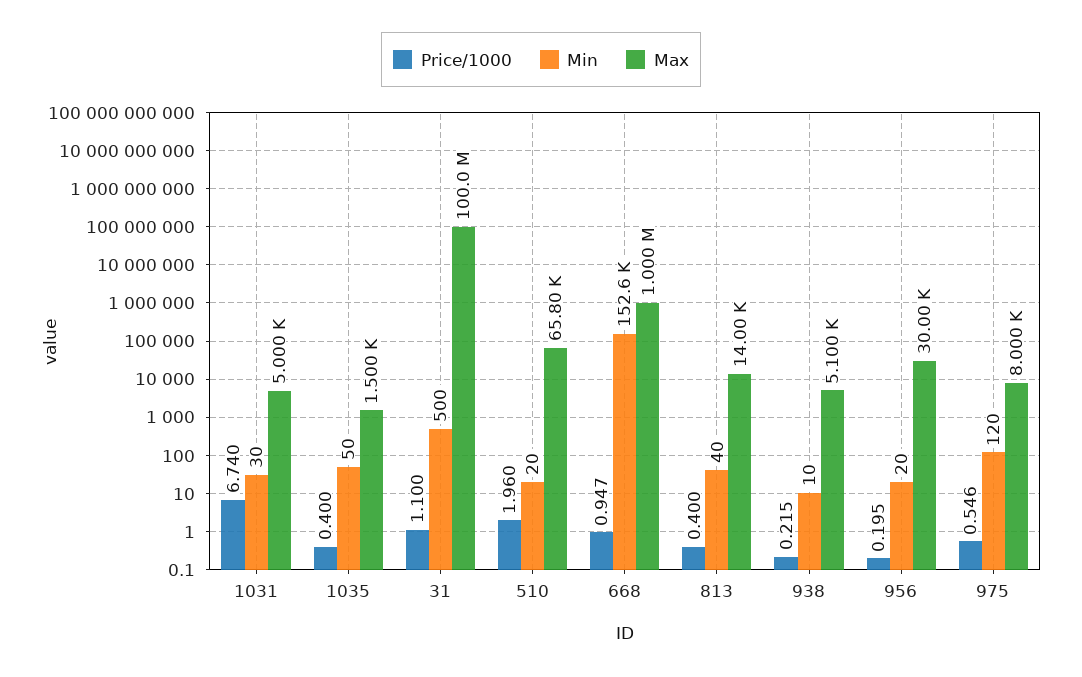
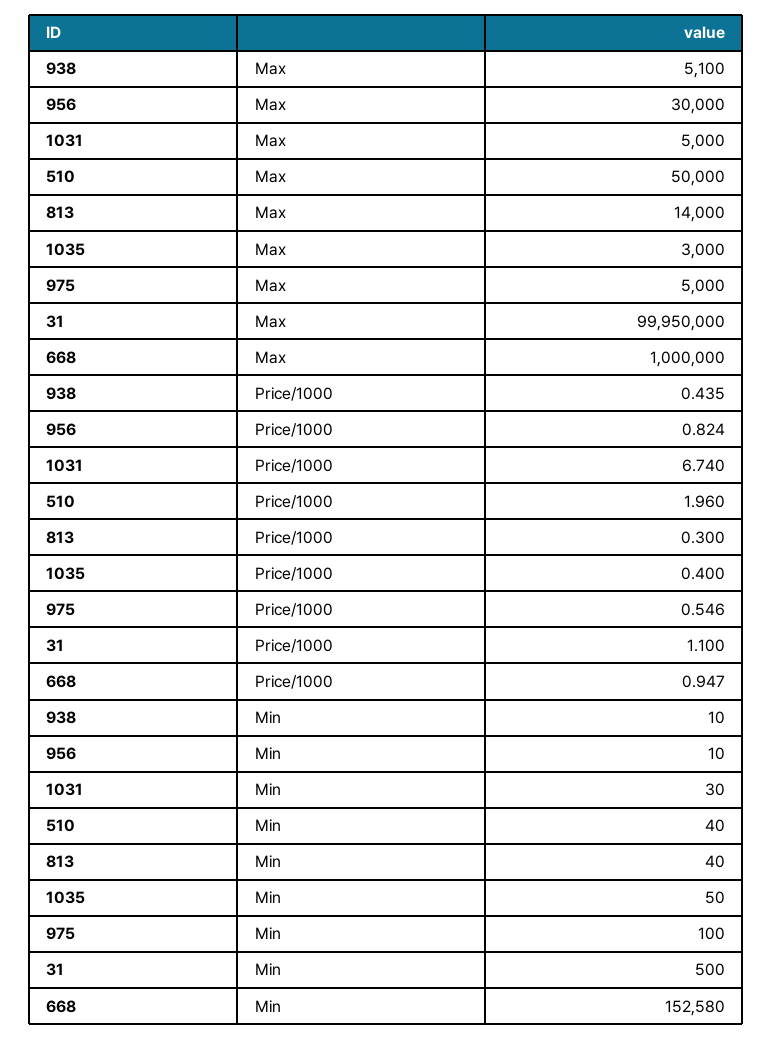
Max, 1035: 1500 -> 3000
Max, 31: 100000000 -> 99950000
Min, 510: 20 -> 40
Max, 510: 65800 -> 50000
Price/1000, 813: 0.4 -> 0.3
Price/1000, 938: 0.215 -> 0.435
Price/1000, 956: 0.195 -> 0.824
Min, 956: 20 -> 10
Min, 975: 120 -> 100
Max, 975: 8000 -> 5000

